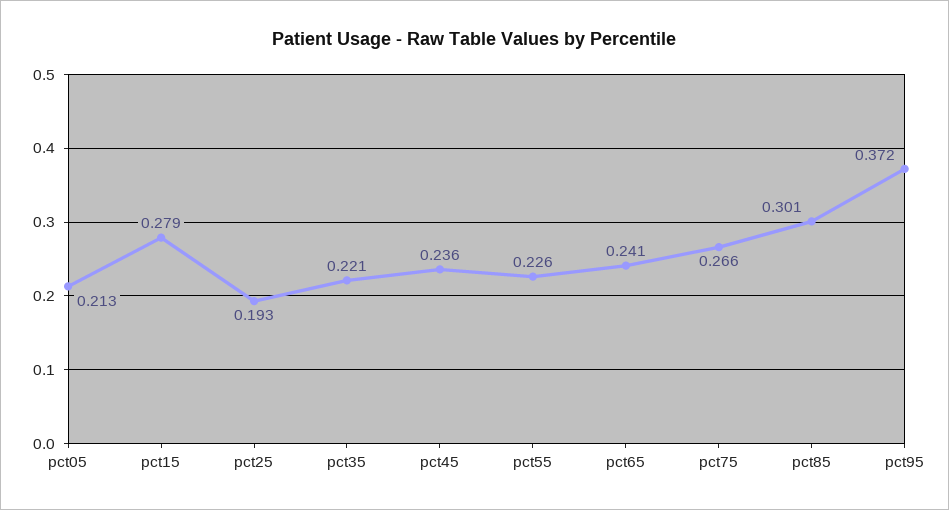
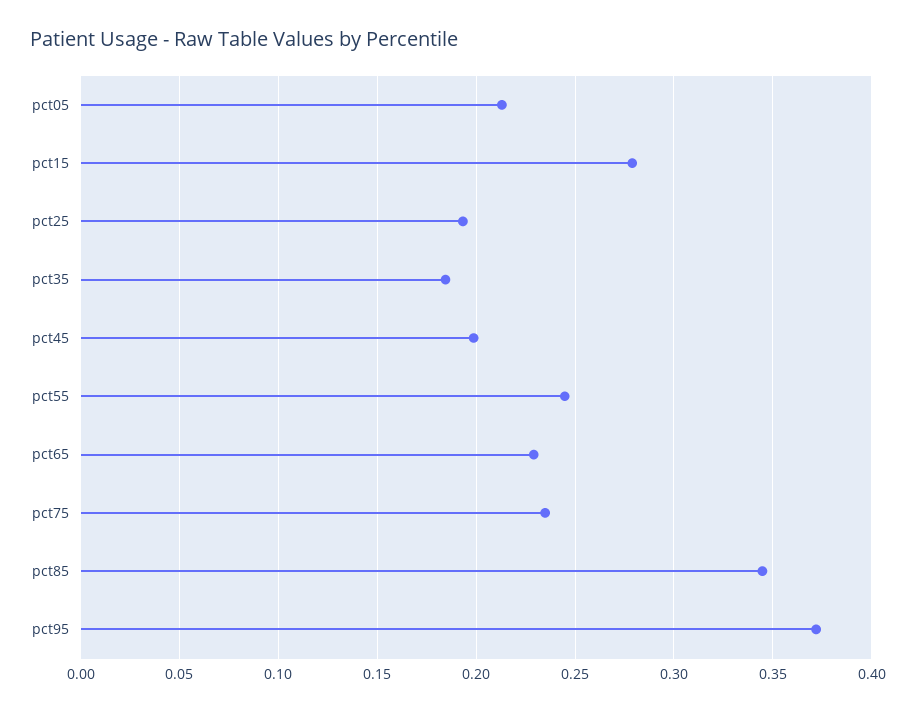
pct35: 0.221 -> 0.185
pct45: 0.236 -> 0.2
pct55: 0.226 -> 0.245
pct65: 0.241 -> 0.23
pct75: 0.266 -> 0.235
pct85: 0.301 -> 0.345

